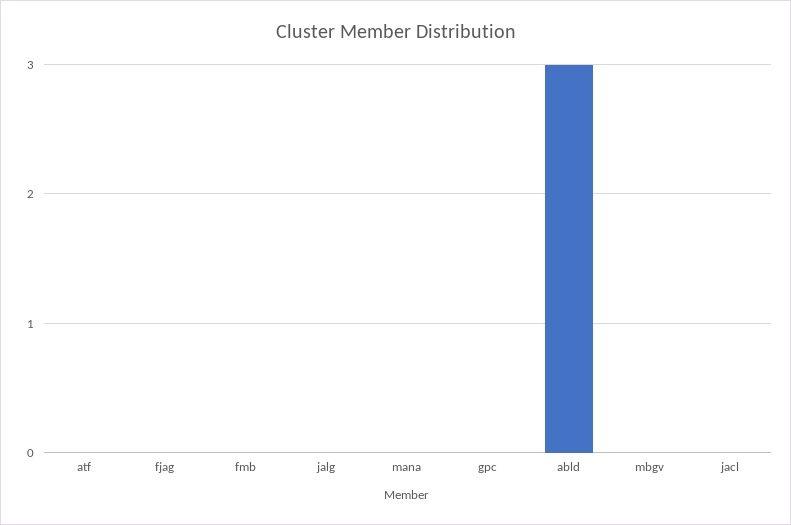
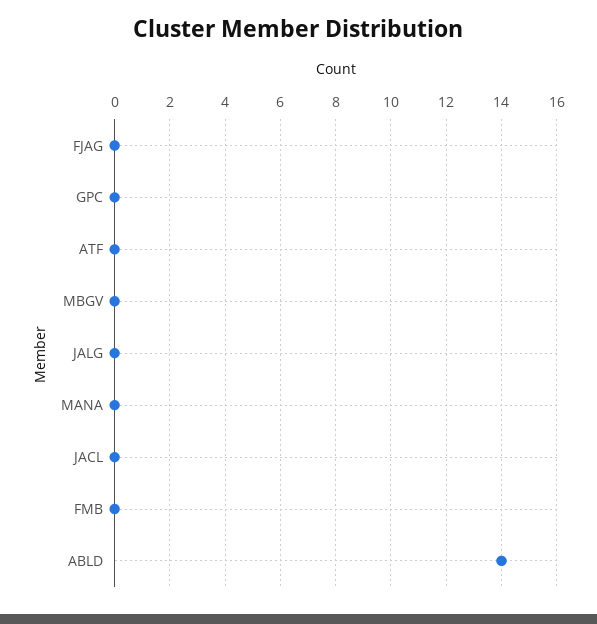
abld: 3 -> 14

